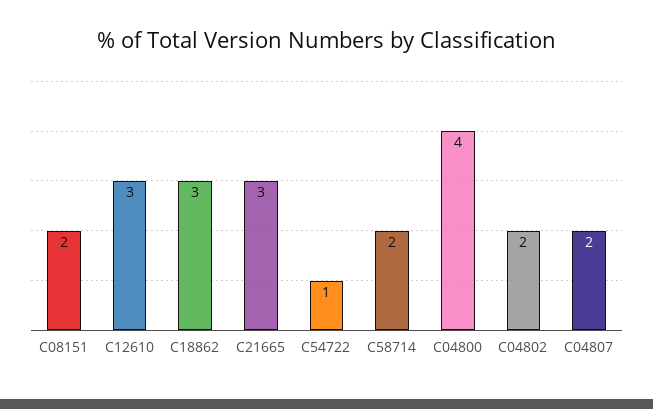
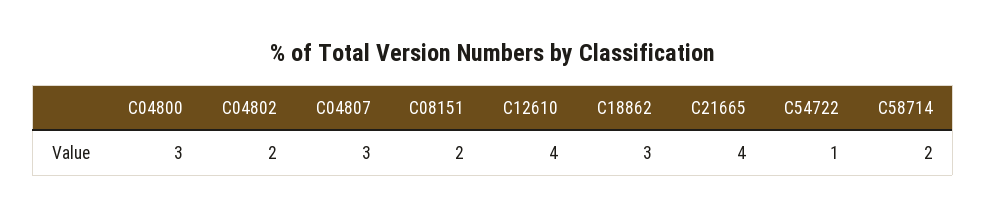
C12610: 3 -> 4
C21665: 3 -> 4
C04800: 4 -> 3
C04807: 2 -> 3

